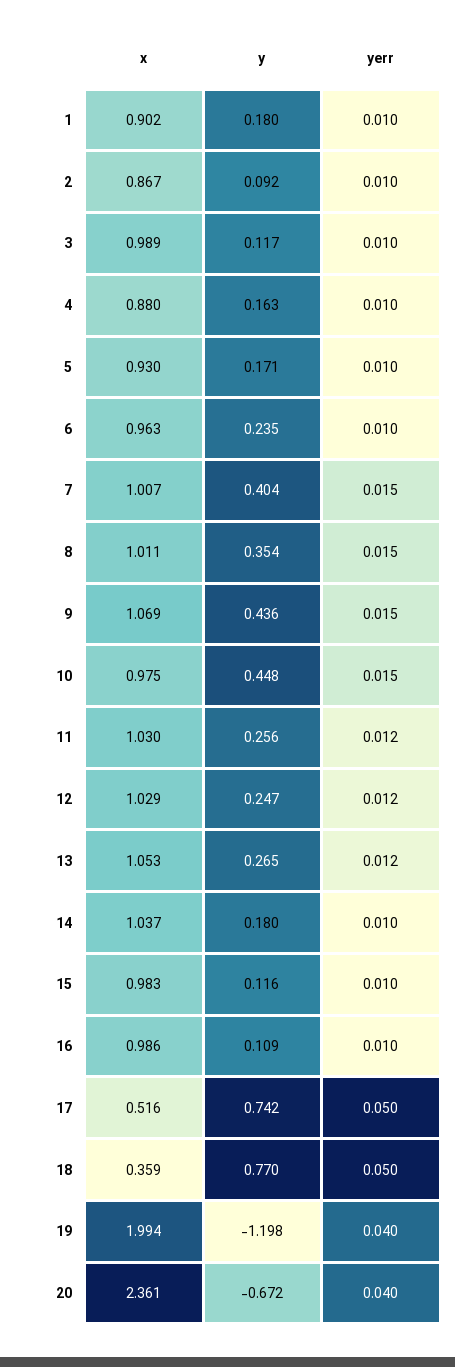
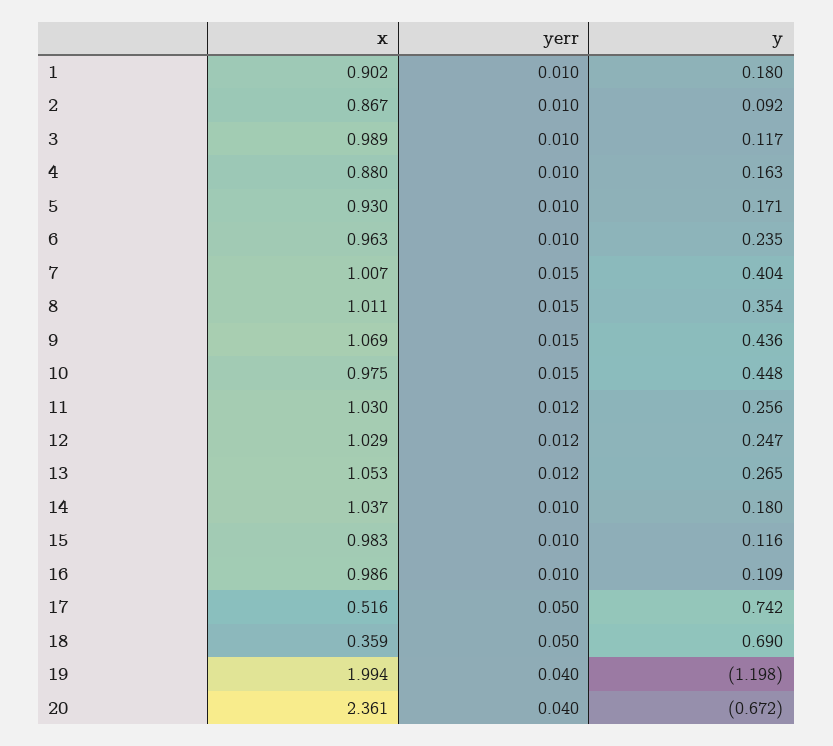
y, 18: 0.77 -> 0.69

